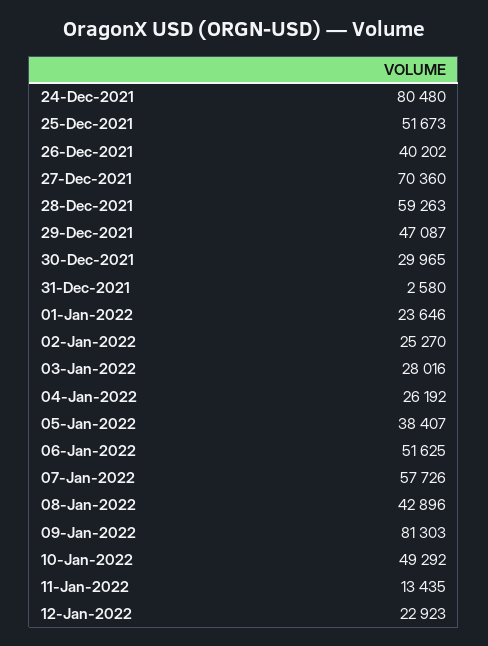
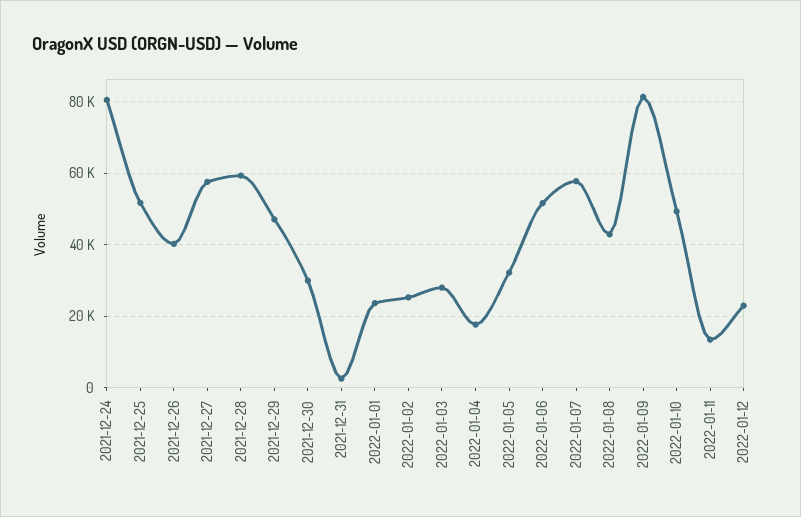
27-Dec-2021: 70360 -> 58000
04-Jan-2022: 26192 -> 18000
05-Jan-2022: 38407 -> 32000

